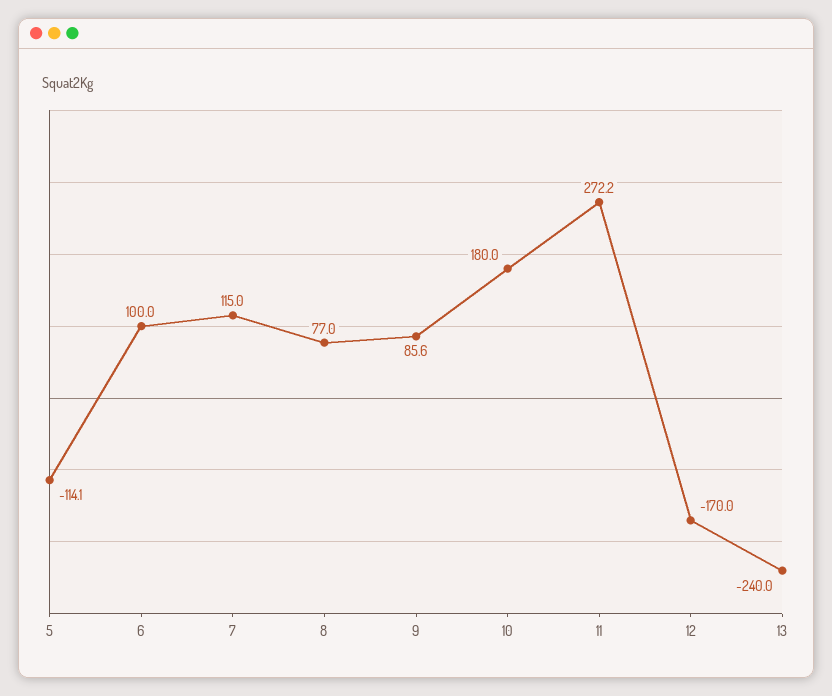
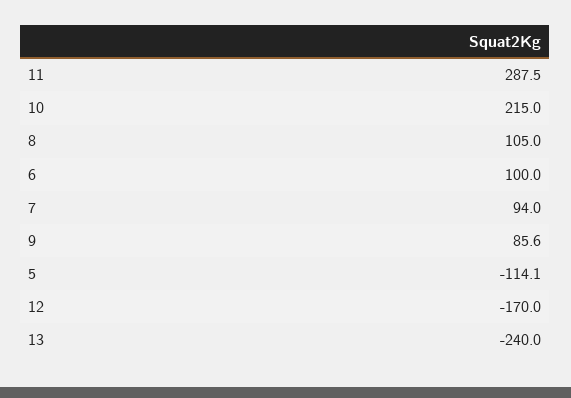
7: 115 -> 94
8: 77 -> 105
10: 180 -> 215
11: 272.2 -> 287.5

